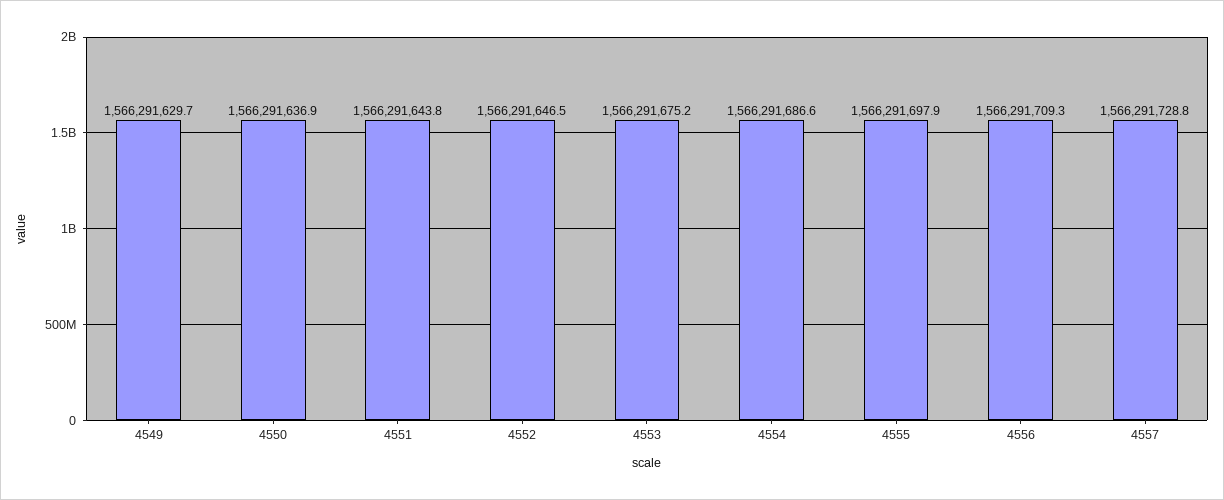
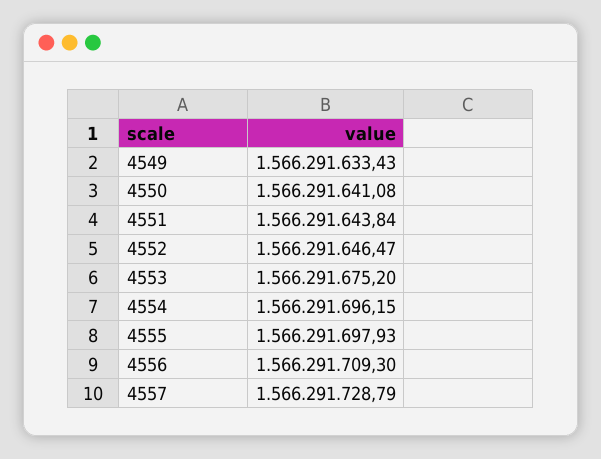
4549: 1566291629.7 -> 1566291633.43
4550: 1566291636.9 -> 1566291641.08
4554: 1566291686.6 -> 1566291696.15

